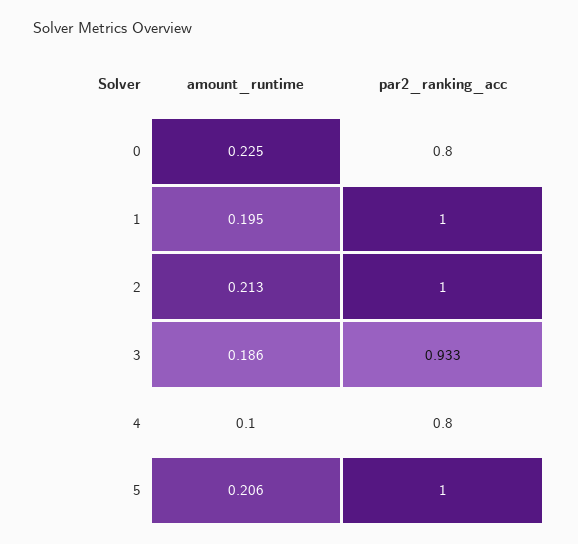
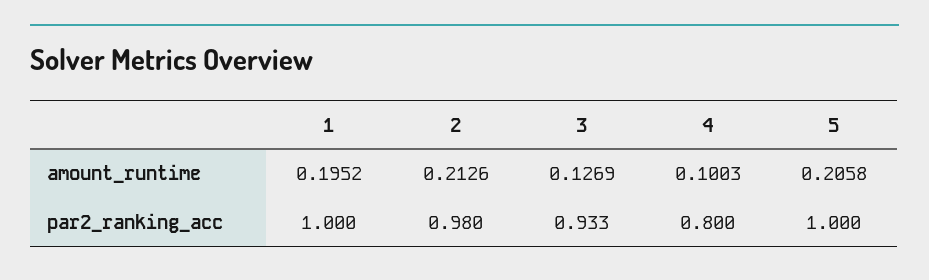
amount_runtime, 0: 0.225 -> none
par2_ranking_acc, 0: 0.8 -> none
par2_ranking_acc, 2: 1 -> 0.98
amount_runtime, 3: 0.186 -> 0.1269

